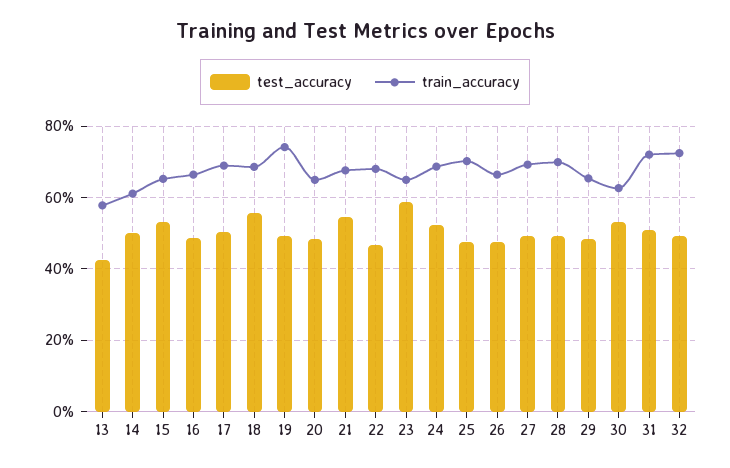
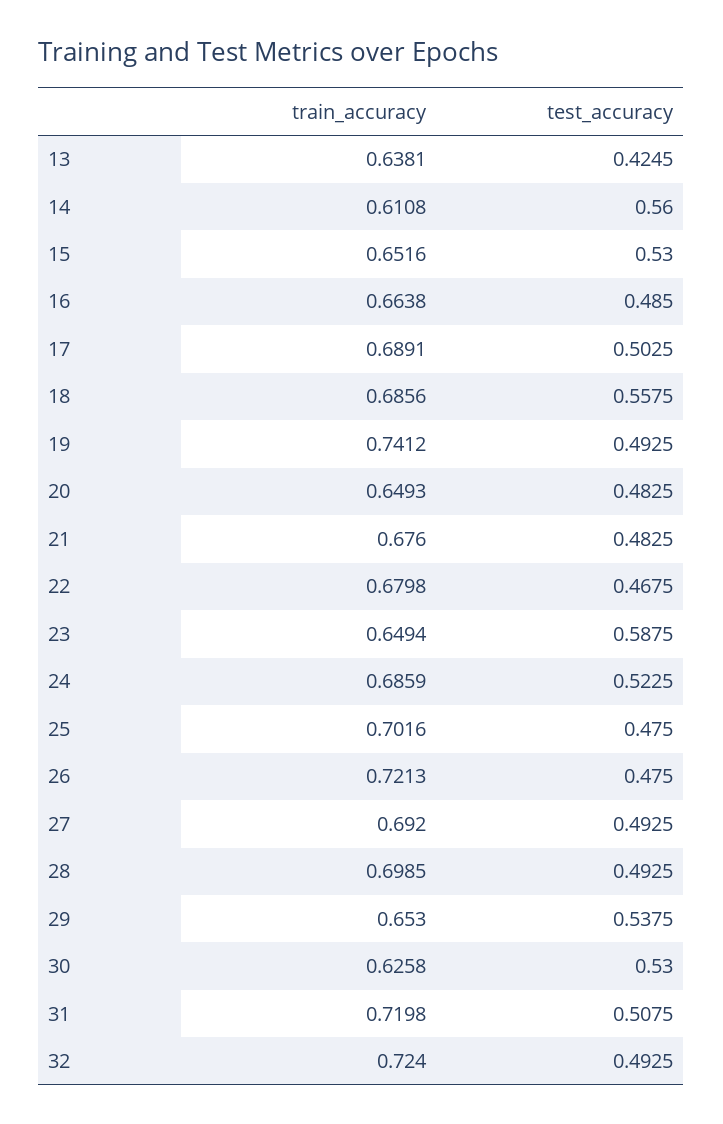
train_accuracy, 13: 0.58 -> 0.6381
test_accuracy, 14: 0.5 -> 0.56
test_accuracy, 21: 0.54 -> 0.4825
train_accuracy, 26: 0.66 -> 0.7213
test_accuracy, 29: 0.48 -> 0.5375

